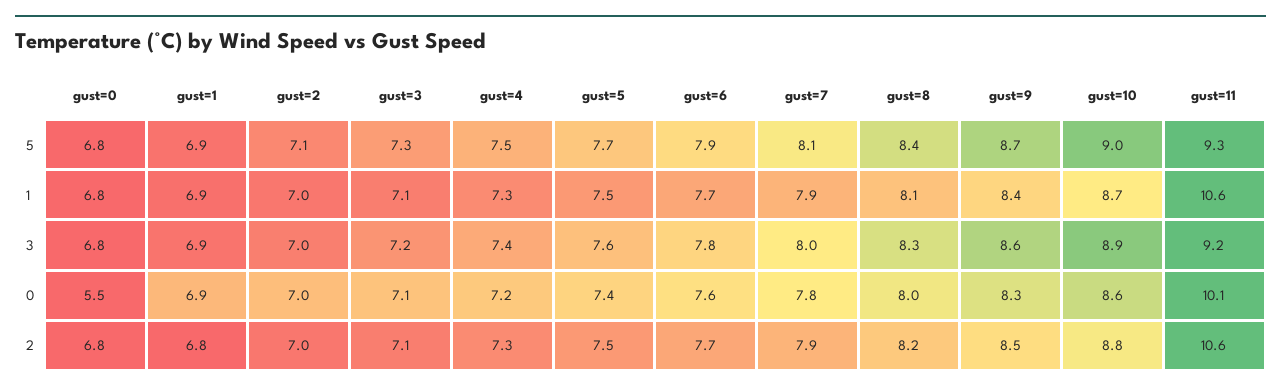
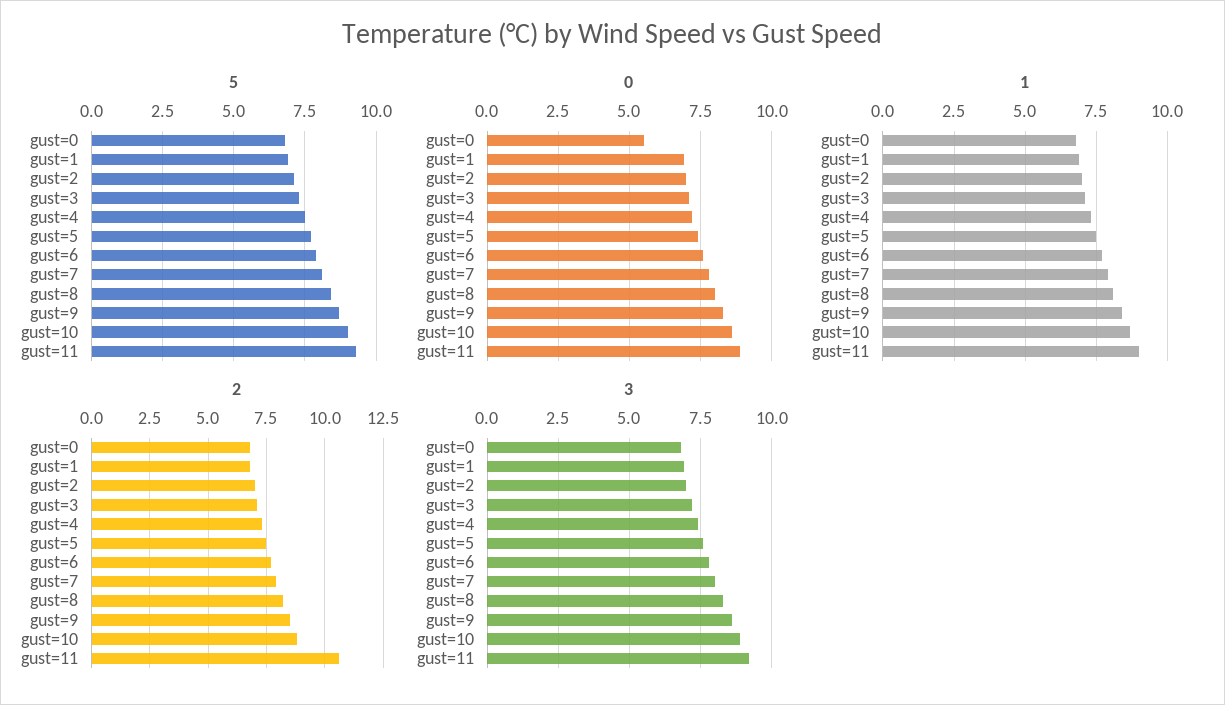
1, gust=11: 10.6 -> 9
0, gust=11: 10.1 -> 9

